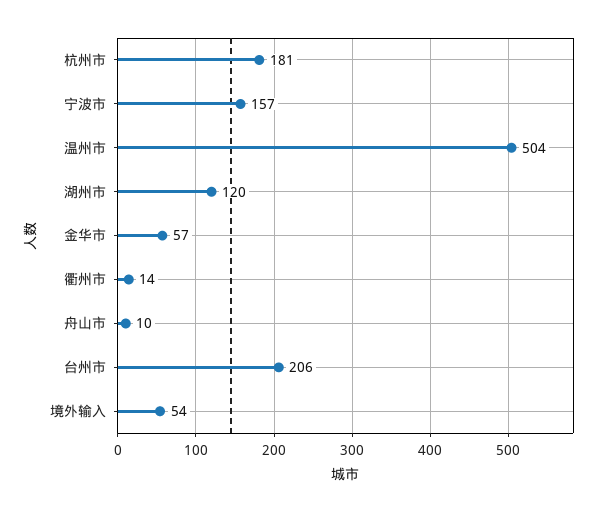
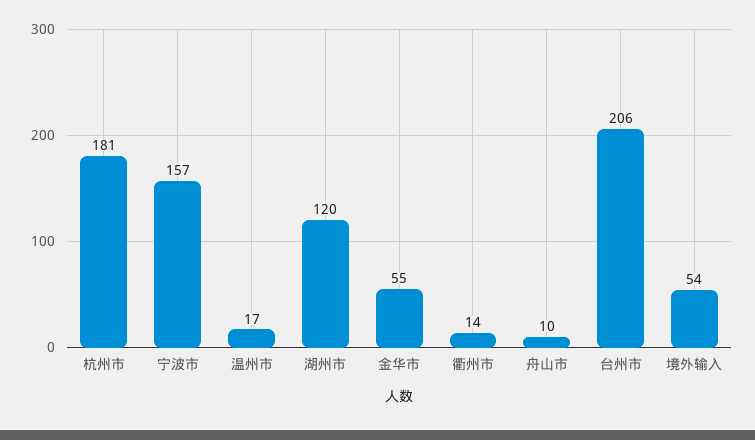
温州市: 504 -> 17
金华市: 57 -> 55

